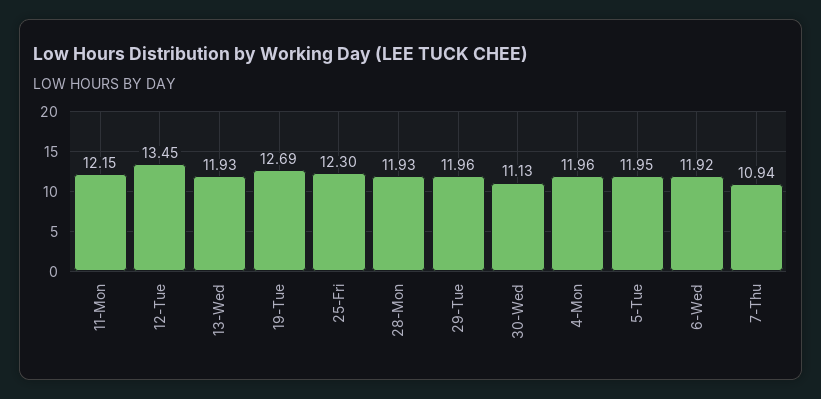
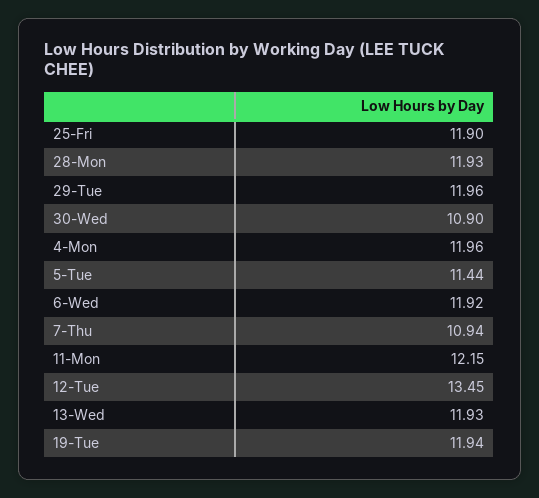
19-Tue: 12.69 -> 11.94
25-Fri: 12.3 -> 11.9
30-Wed: 11.13 -> 10.9
5-Tue: 11.95 -> 11.44

